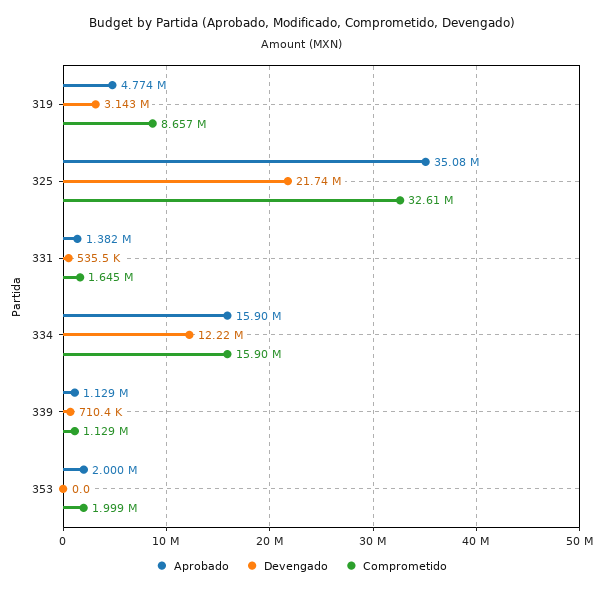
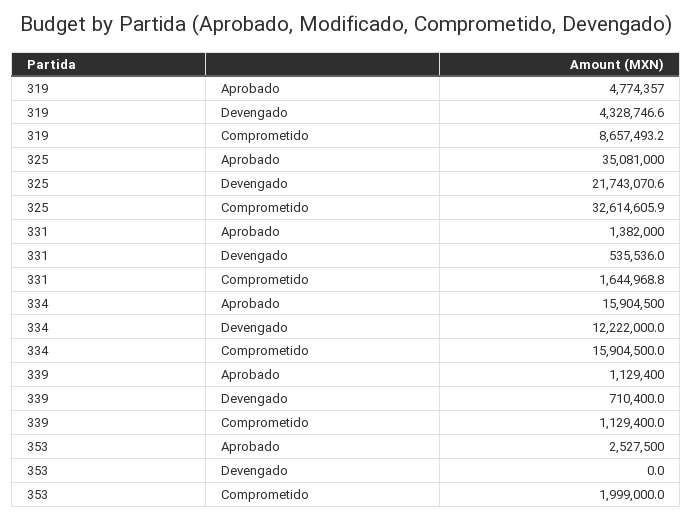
Devengado, 319: 3143000 -> 4328746.6
Aprobado, 353: 2000000 -> 2527500

